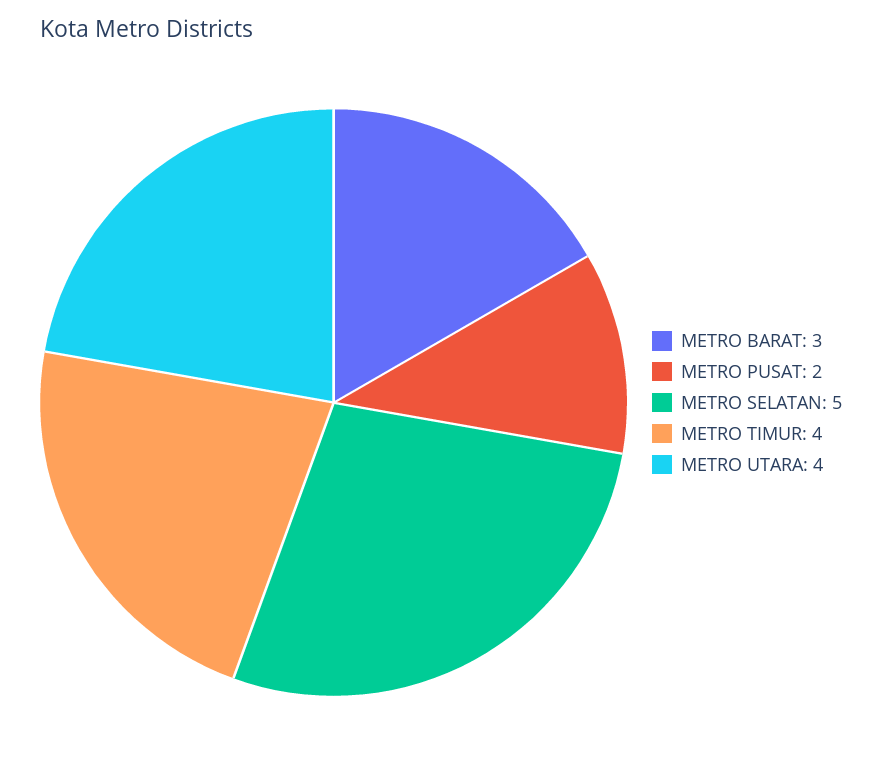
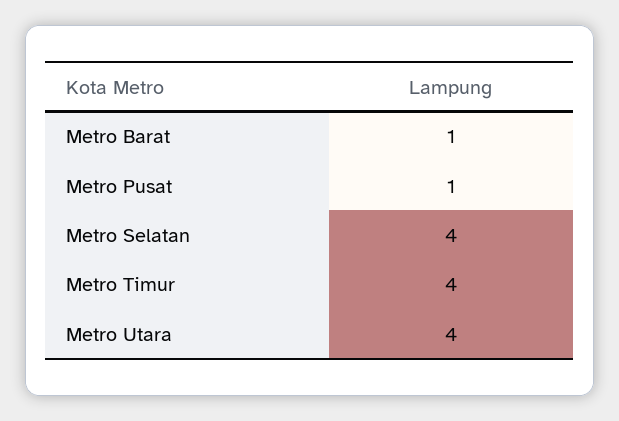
METRO BARAT: 3 -> 1
METRO PUSAT: 2 -> 1
METRO SELATAN: 5 -> 4

